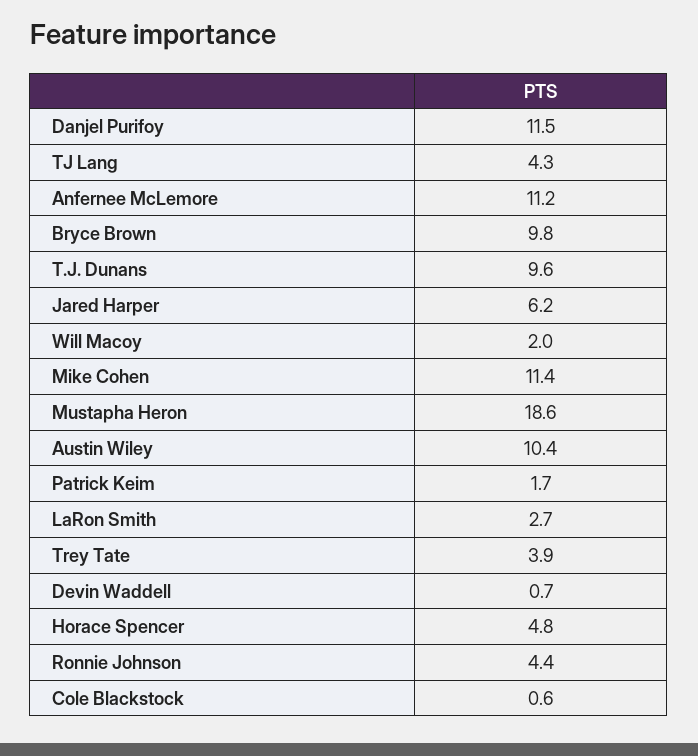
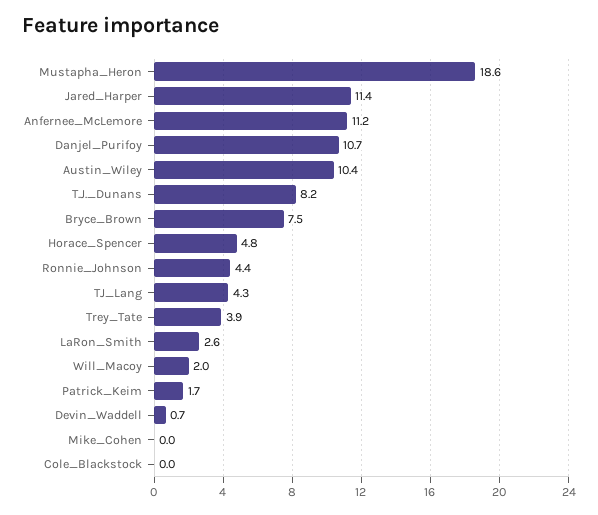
Danjel Purifoy: 11.5 -> 10.7
Bryce Brown: 9.8 -> 7.5
T.J. Dunans: 9.6 -> 8.2
Jared Harper: 6.2 -> 11.4
Mike Cohen: 11.4 -> 0
LaRon Smith: 2.7 -> 2.6
Cole Blackstock: 0.6 -> 0

